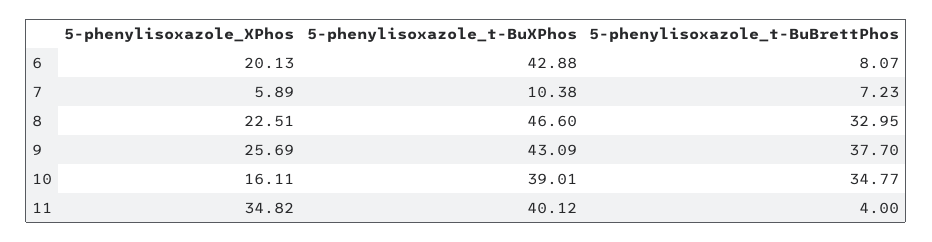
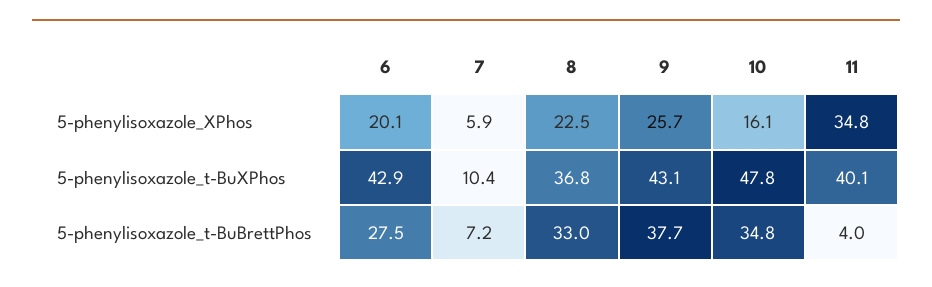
5-phenylisoxazole_t-BuBrettPhos, 6: 8.07 -> 27.5
5-phenylisoxazole_t-BuXPhos, 8: 46.6 -> 36.8
5-phenylisoxazole_t-BuXPhos, 10: 39.01 -> 47.8

